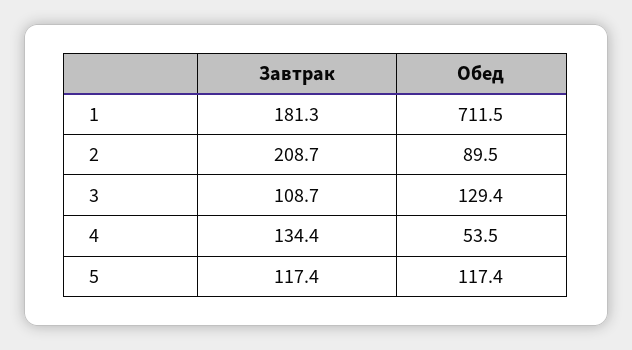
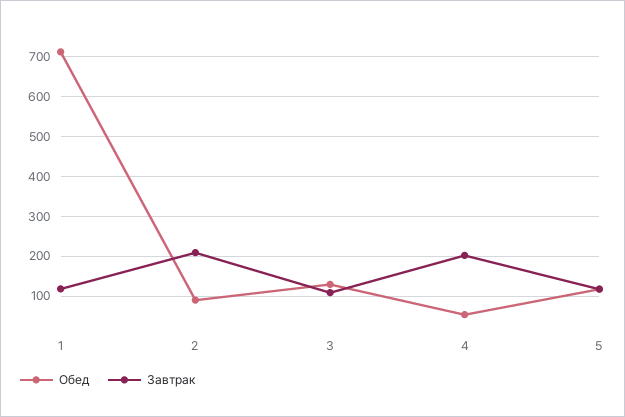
Завтрак, 1: 181.3 -> 120
Завтрак, 4: 134.4 -> 200

